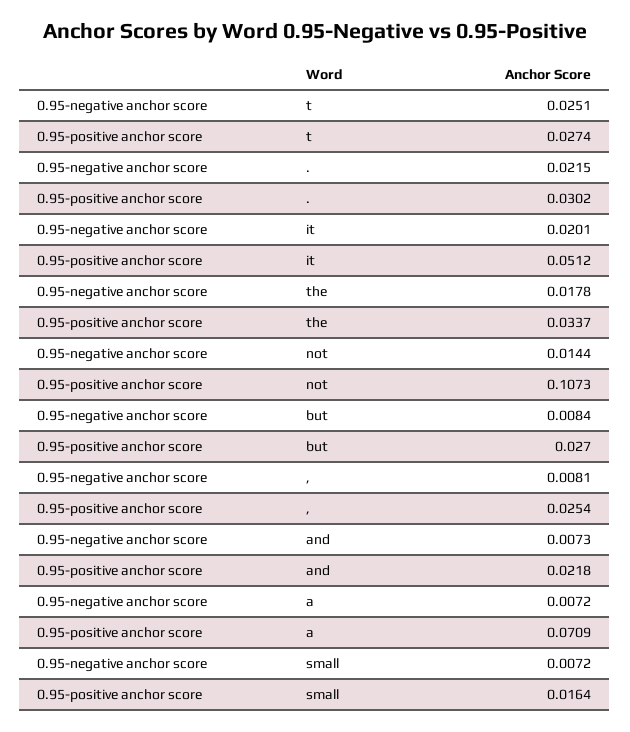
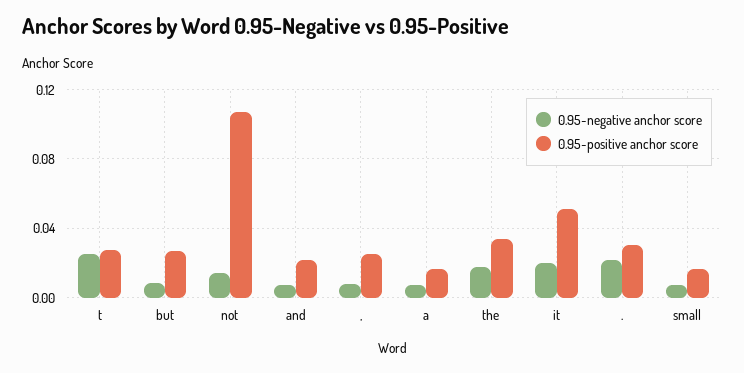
0.95-positive anchor score, a: 0.0709 -> 0.015

